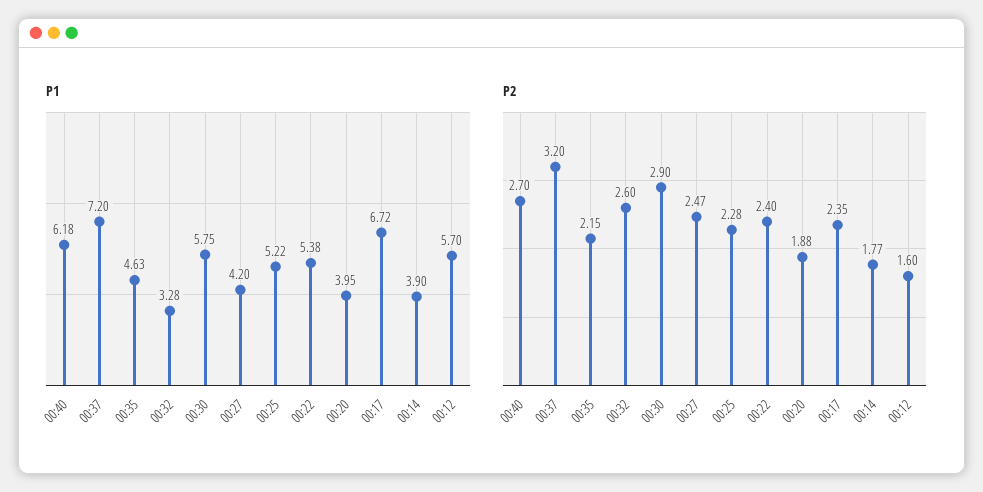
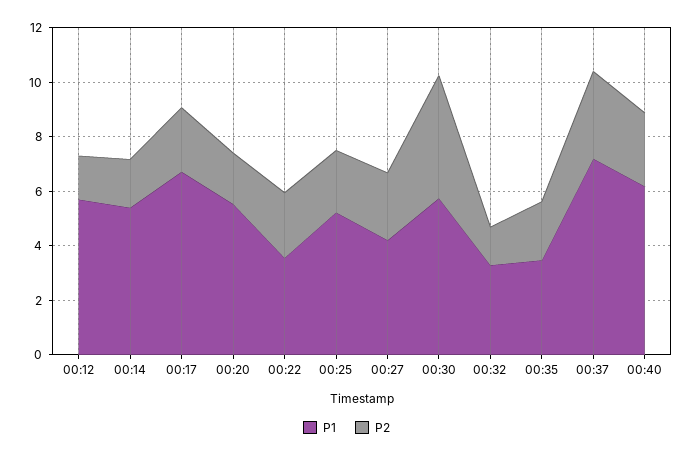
P1, 00:35: 4.63 -> 3.5
P1, 00:22: 5.38 -> 3.5
P1, 00:20: 3.95 -> 5.5
P1, 00:14: 3.9 -> 5.5
P2, 00:32: 2.6 -> 1.5
P2, 00:30: 2.9 -> 4.5

